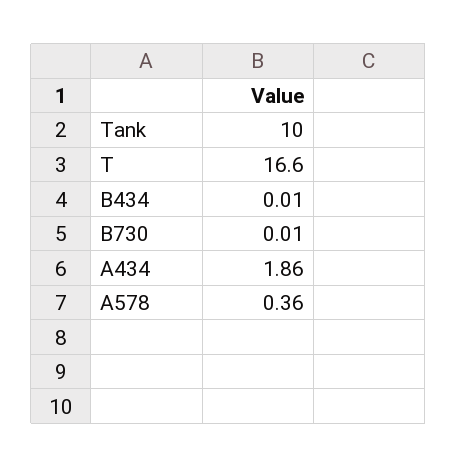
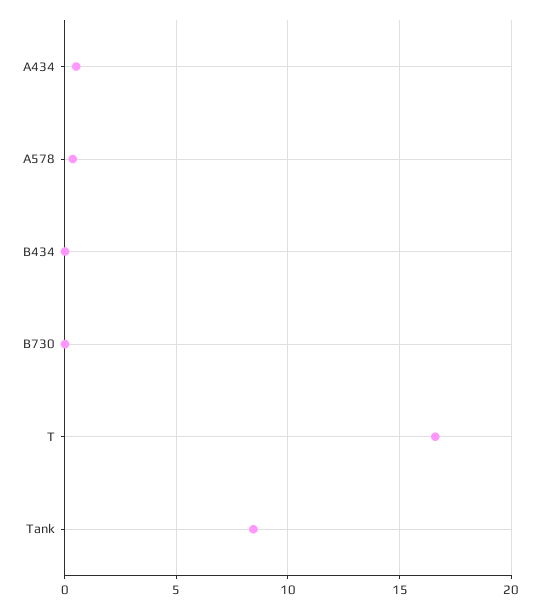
Tank: 10 -> 8.5
A434: 1.86 -> 0.5

